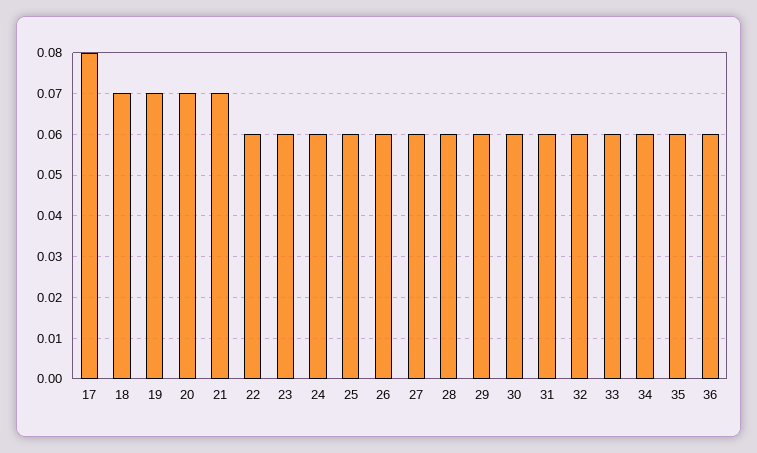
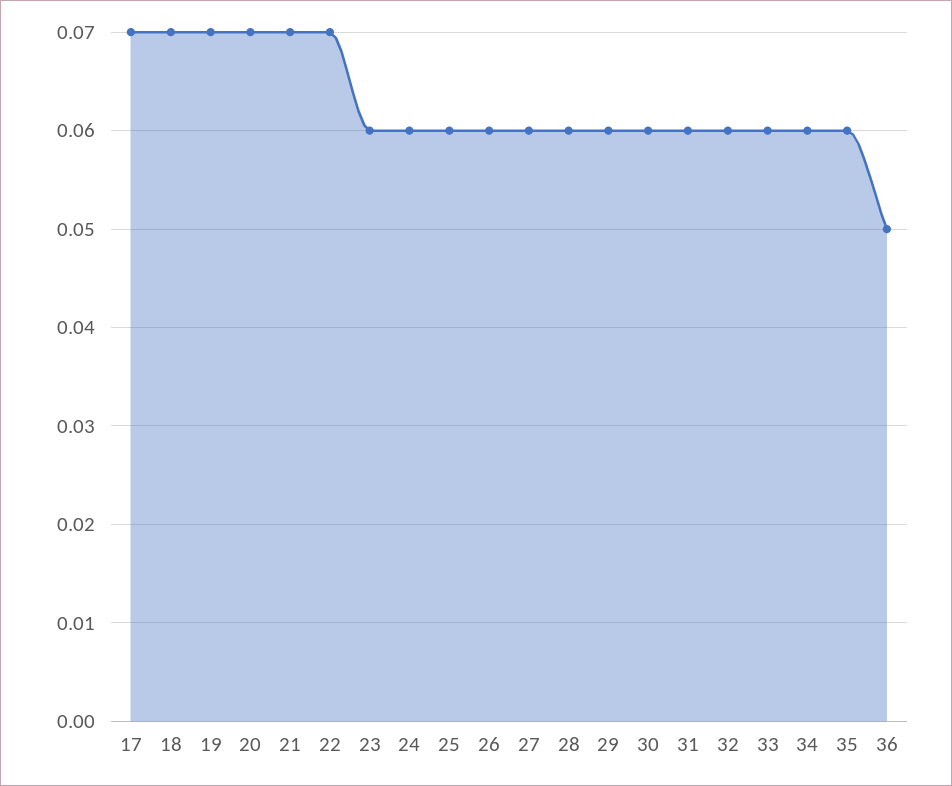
17: 0.08 -> 0.07
22: 0.06 -> 0.07
36: 0.06 -> 0.05

